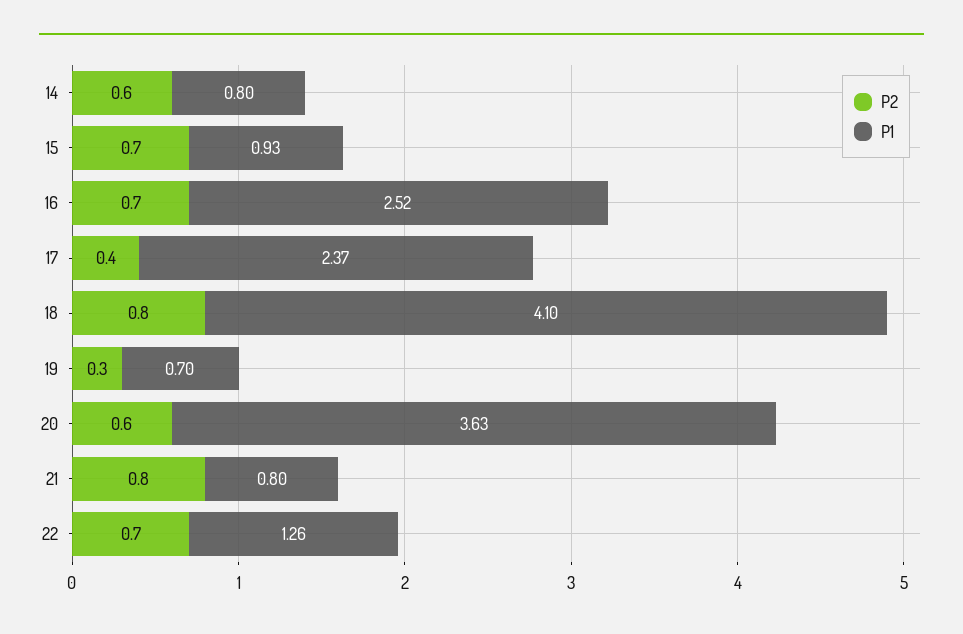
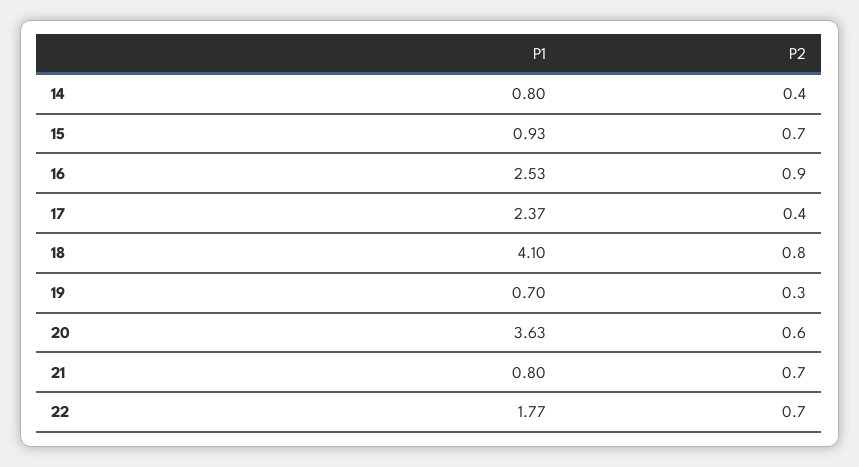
P2, 14: 0.6 -> 0.4
P2, 16: 0.7 -> 0.9
P1, 16: 2.52 -> 2.53
P2, 21: 0.8 -> 0.7
P1, 22: 1.26 -> 1.77

